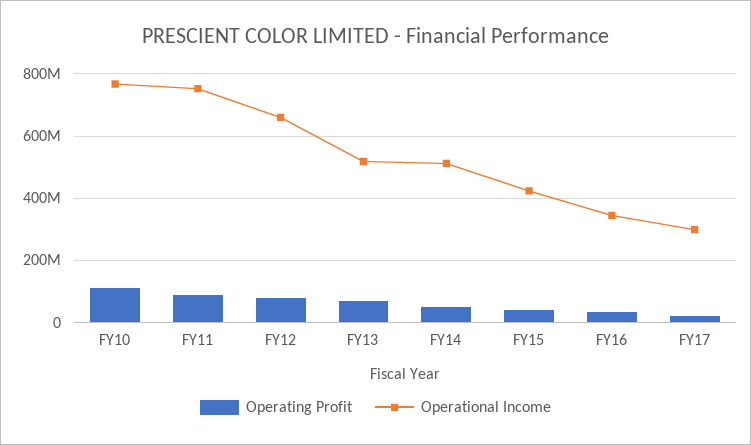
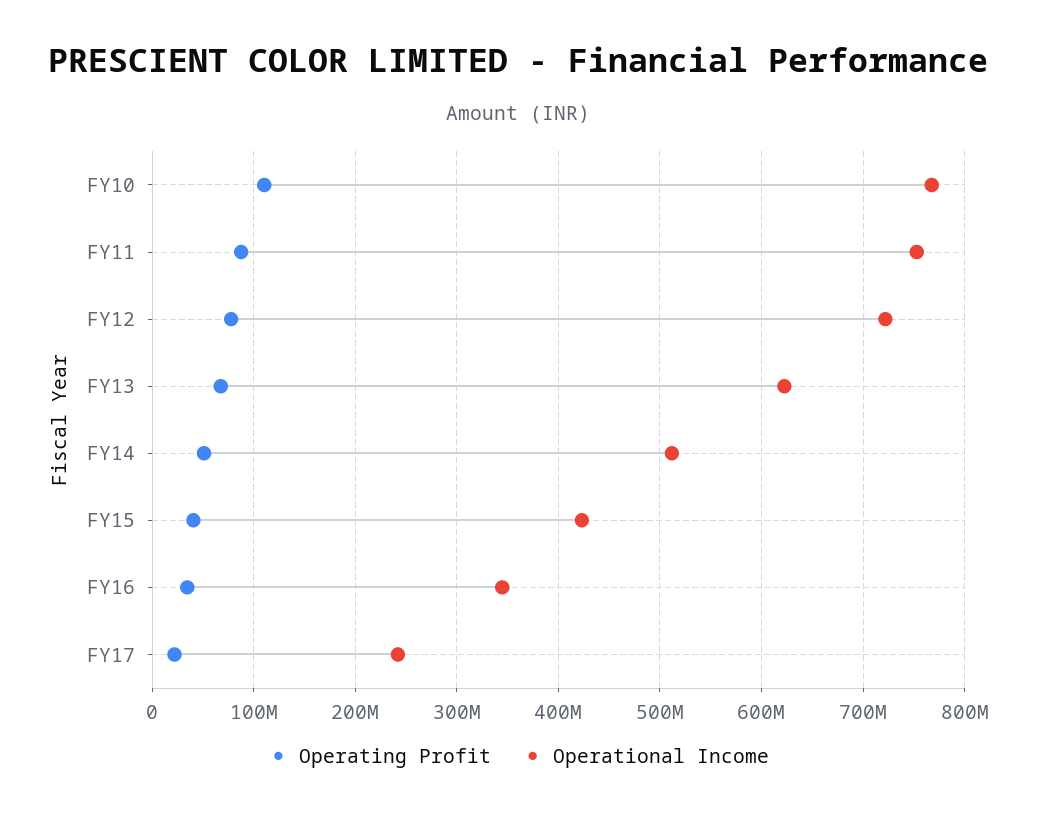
Operational Income, FY12: 660000000 -> 720000000
Operational Income, FY13: 520000000 -> 620000000
Operational Income, FY17: 300000000 -> 240000000

